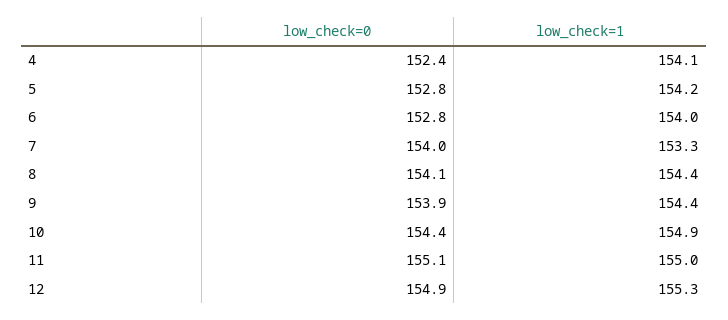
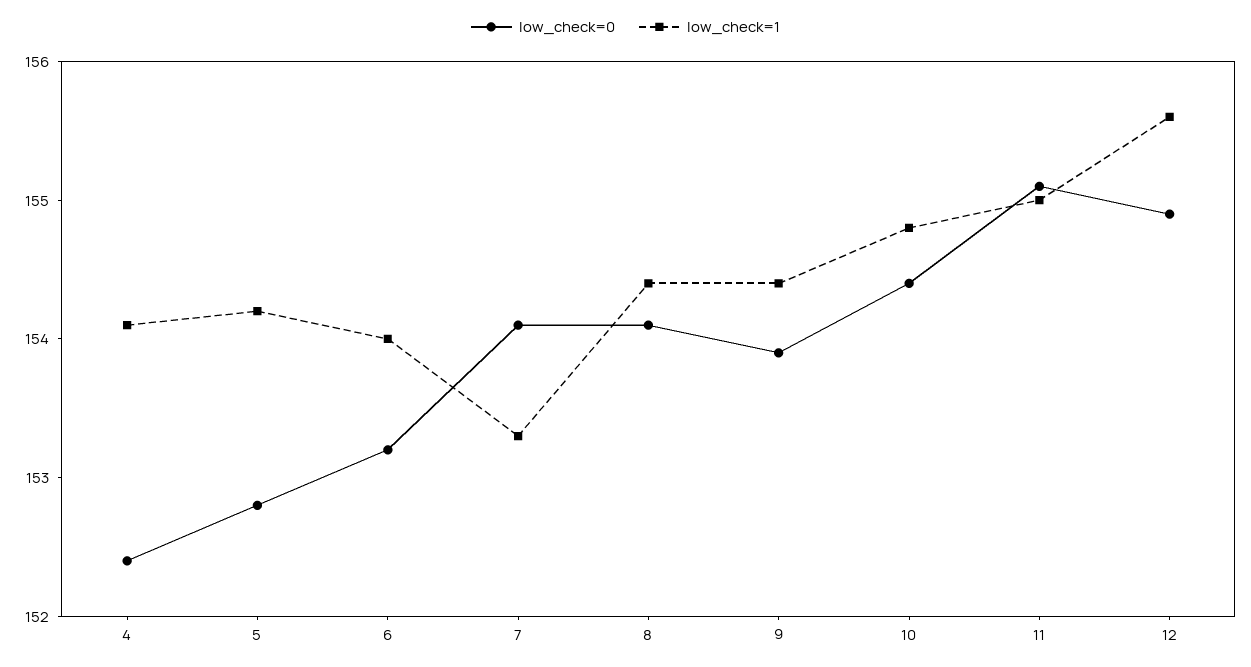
low_check=0, 6: 152.8 -> 153.2
low_check=0, 7: 154 -> 154.1
low_check=1, 10: 154.9 -> 154.8
low_check=1, 12: 155.3 -> 155.6

